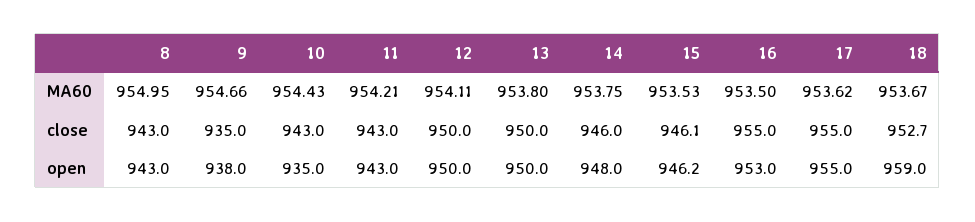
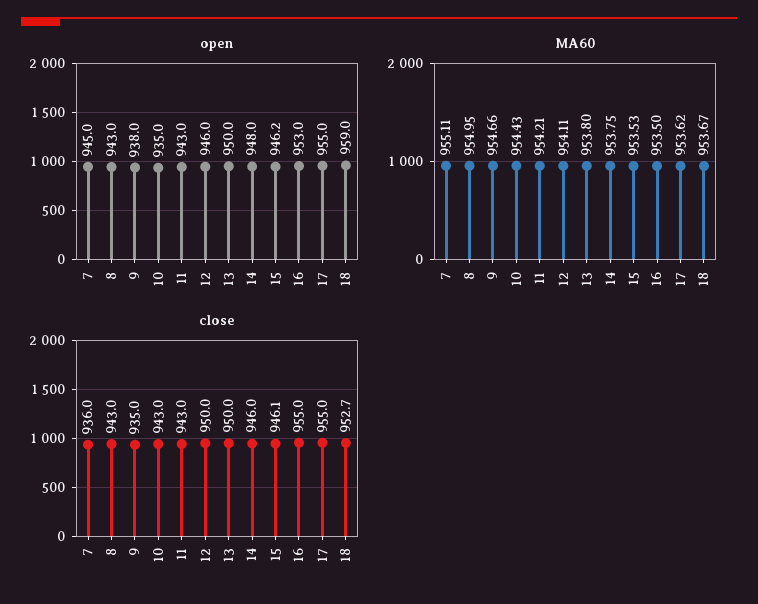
open, 12: 950 -> 946
open, 7: none -> 945
MA60, 7: none -> 955.11
close, 7: none -> 936

